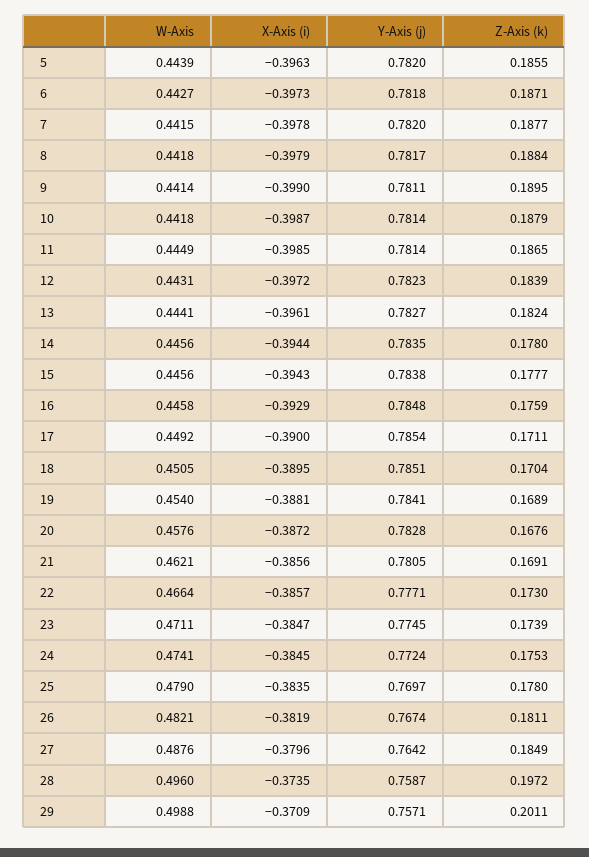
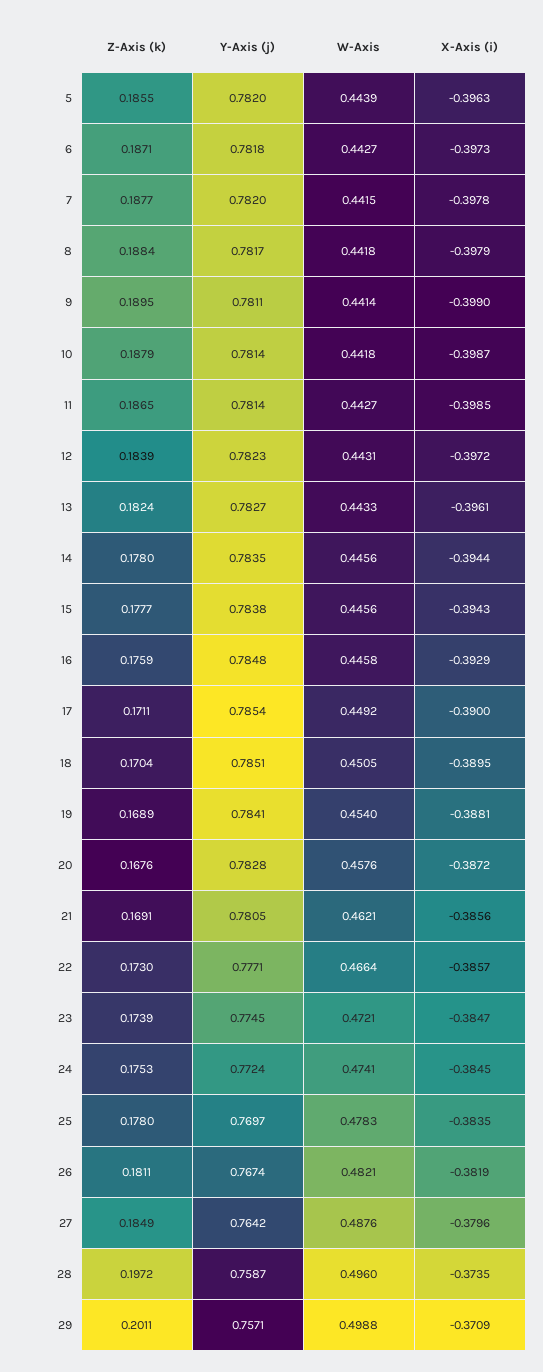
W-Axis, 11: 0.4449 -> 0.4427
W-Axis, 13: 0.4441 -> 0.4433
W-Axis, 23: 0.4711 -> 0.4721
W-Axis, 25: 0.479 -> 0.4783

